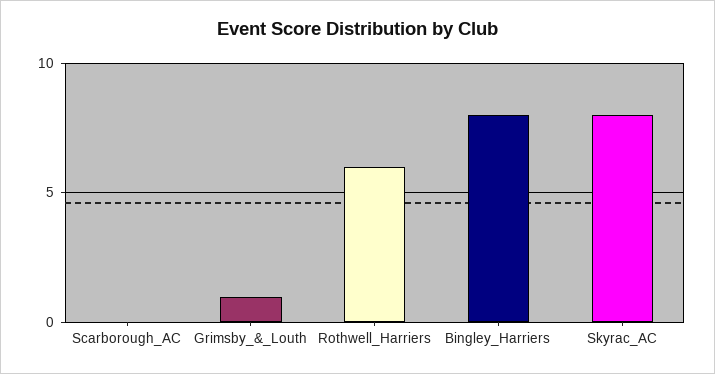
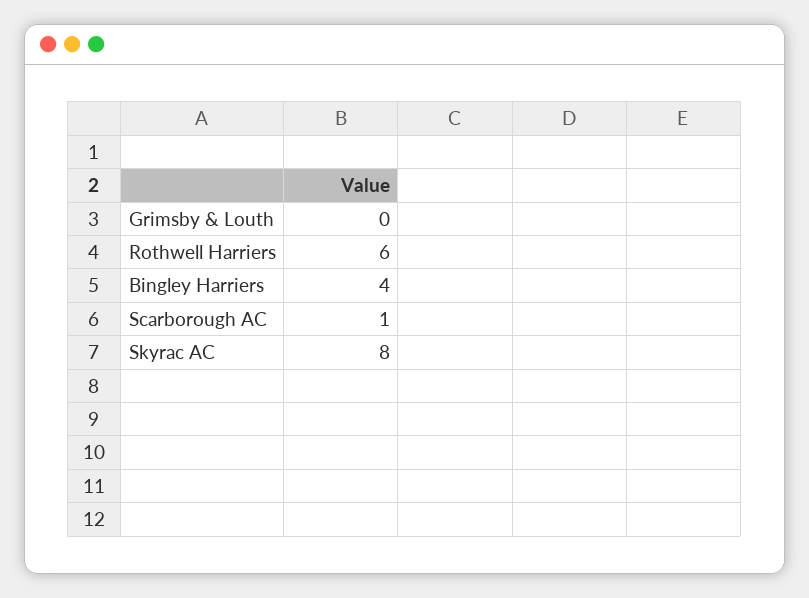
Scarborough_AC: 0 -> 1
Grimsby_&_Louth: 1 -> 0
Bingley_Harriers: 8 -> 4

